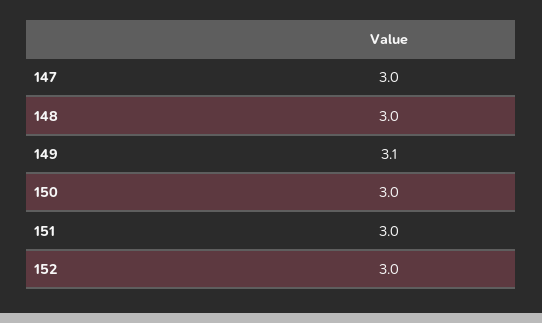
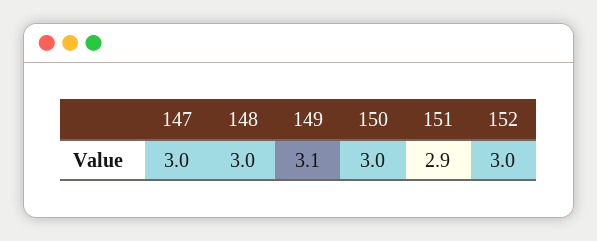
151: 3 -> 2.9

